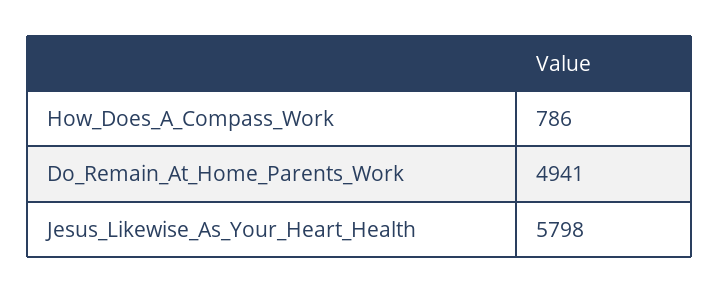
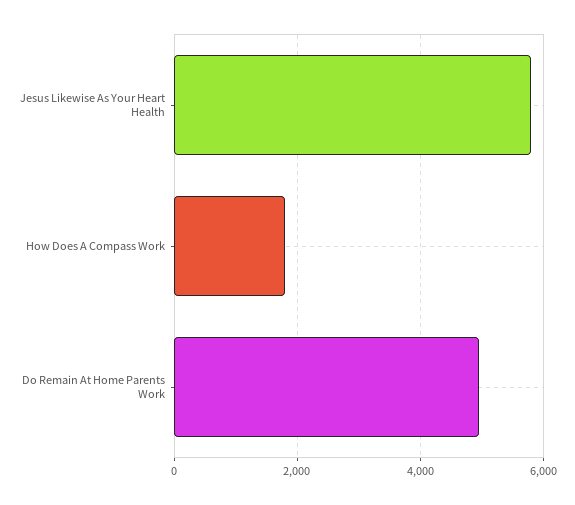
How_Does_A_Compass_Work: 786 -> 1800

